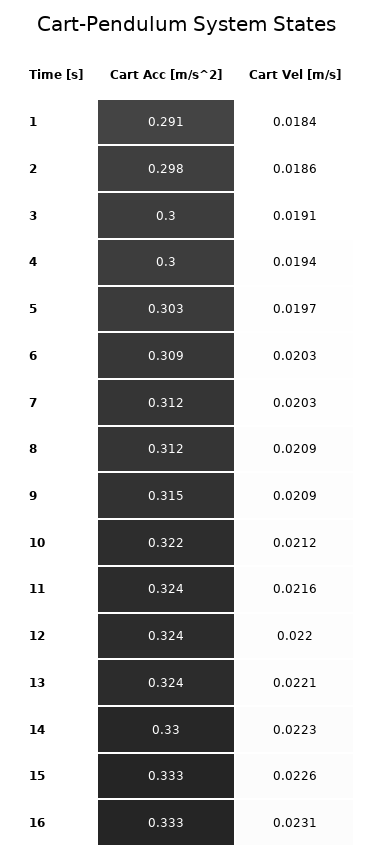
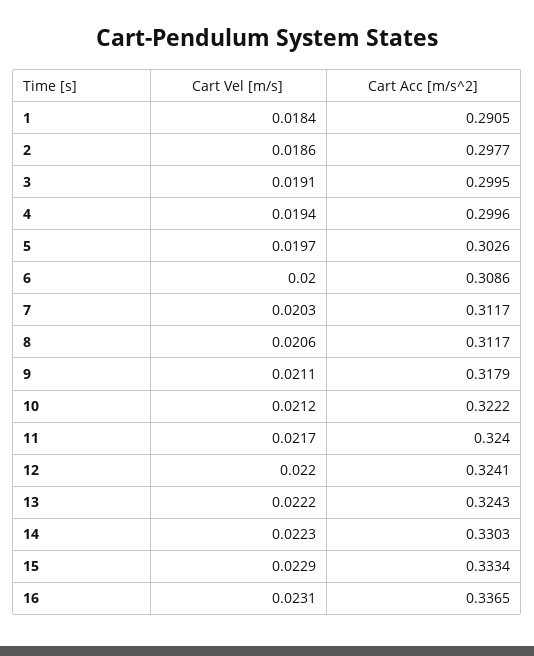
Cart Vel [m/s], 6: 0.0203 -> 0.02
Cart Vel [m/s], 8: 0.0209 -> 0.0206
Cart Acc [m/s^2], 9: 0.315 -> 0.3179
Cart Vel [m/s], 9: 0.0209 -> 0.0211
Cart Vel [m/s], 11: 0.0216 -> 0.0217
Cart Vel [m/s], 13: 0.0221 -> 0.0222
Cart Vel [m/s], 15: 0.0226 -> 0.0229
Cart Acc [m/s^2], 16: 0.333 -> 0.3365

